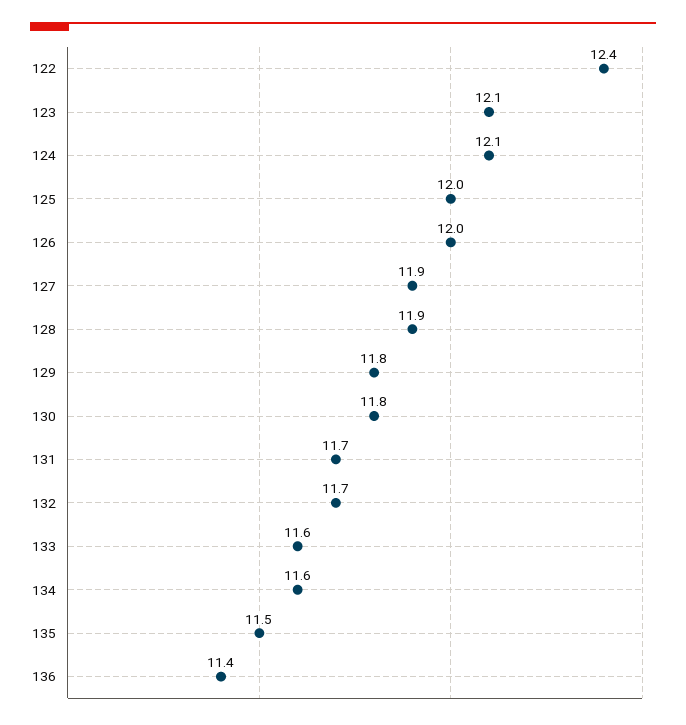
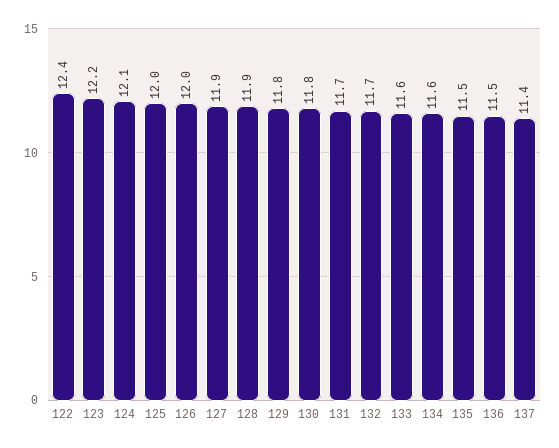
123: 12.1 -> 12.2
136: 11.4 -> 11.5
137: none -> 11.4

